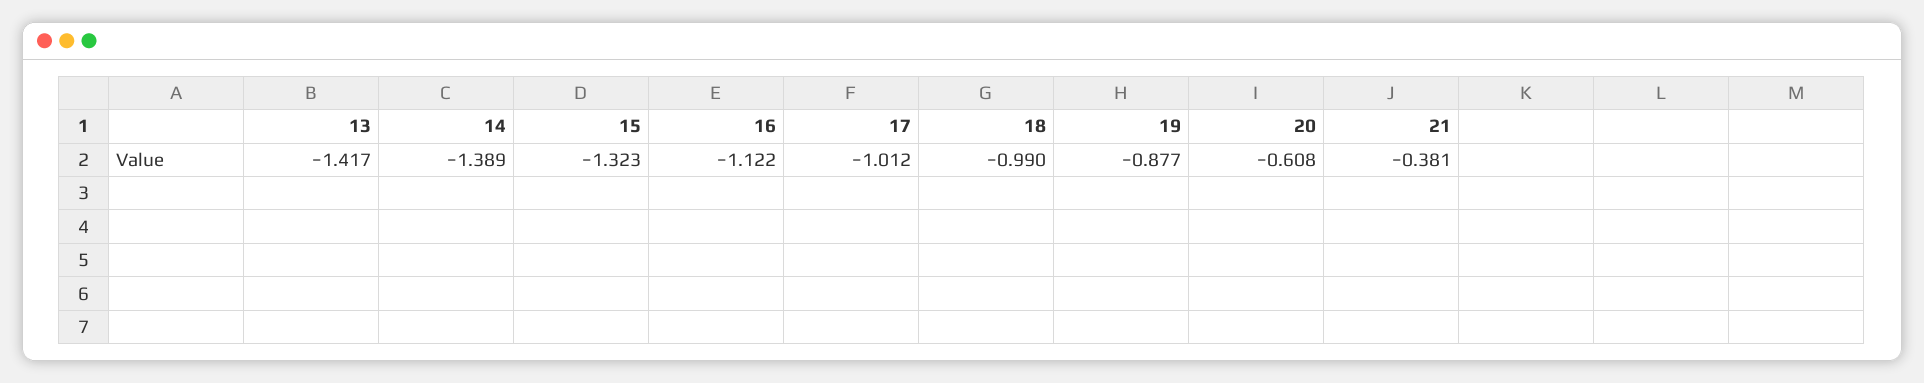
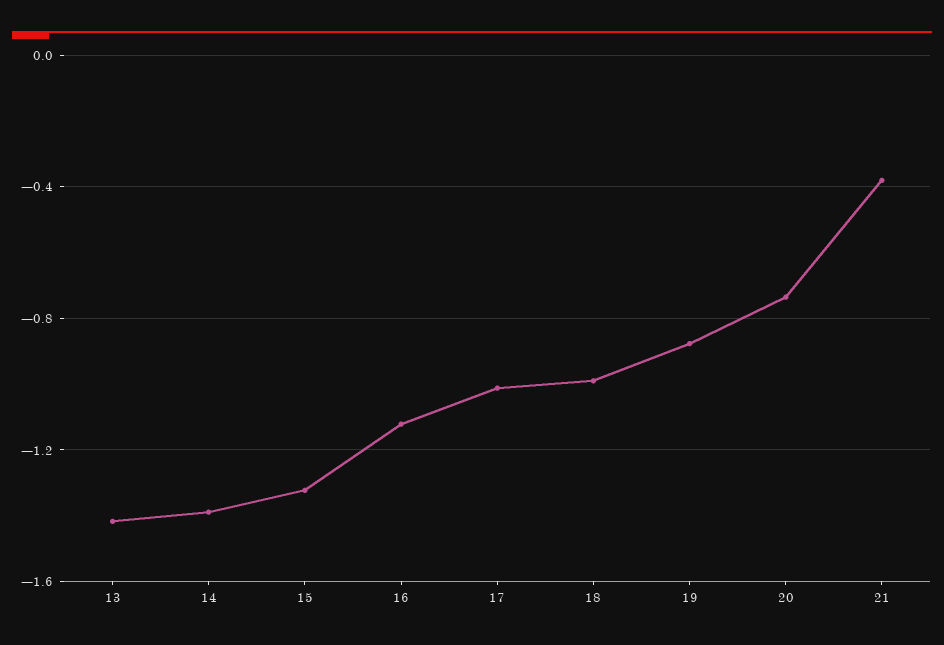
20: -0.608 -> -0.75

